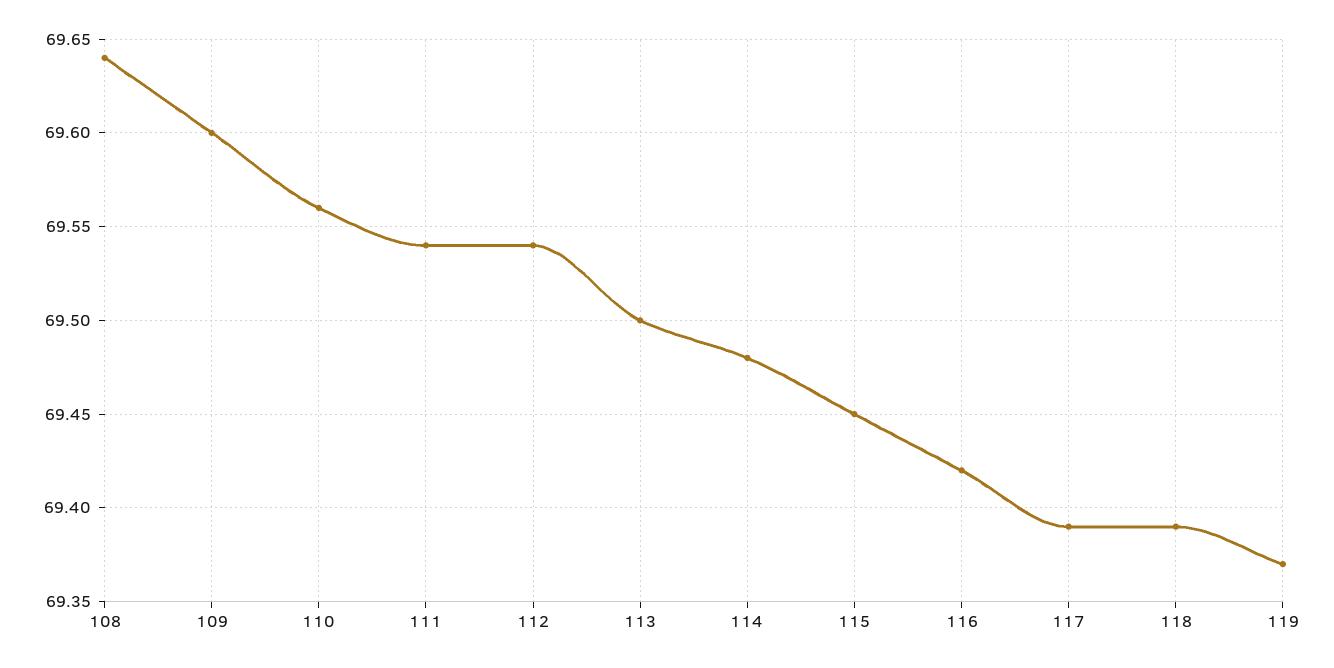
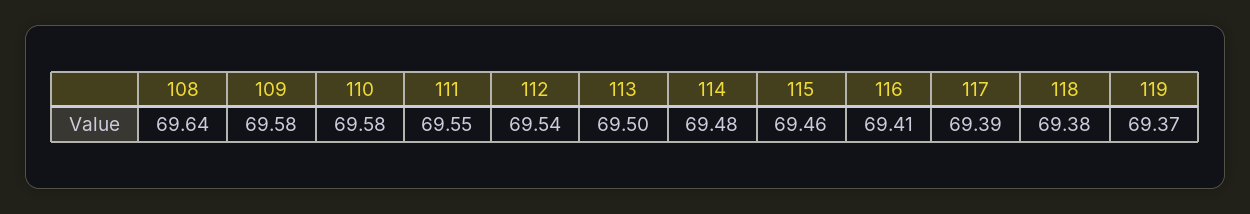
109: 69.6 -> 69.58
110: 69.56 -> 69.58
111: 69.54 -> 69.55
115: 69.45 -> 69.46
116: 69.42 -> 69.41
118: 69.39 -> 69.38

